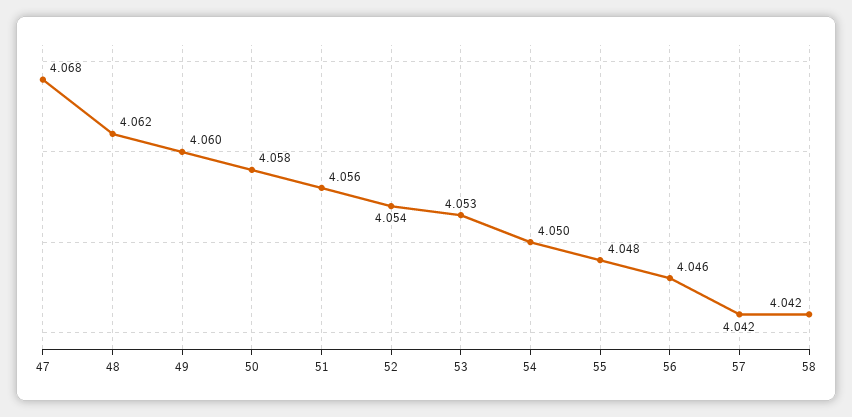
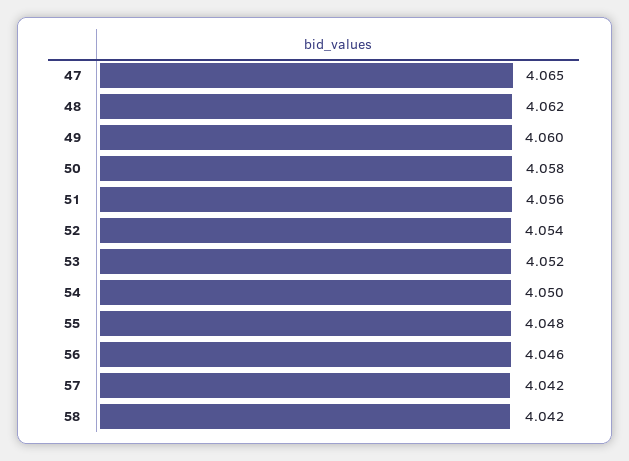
47: 4.068 -> 4.065
53: 4.053 -> 4.052

